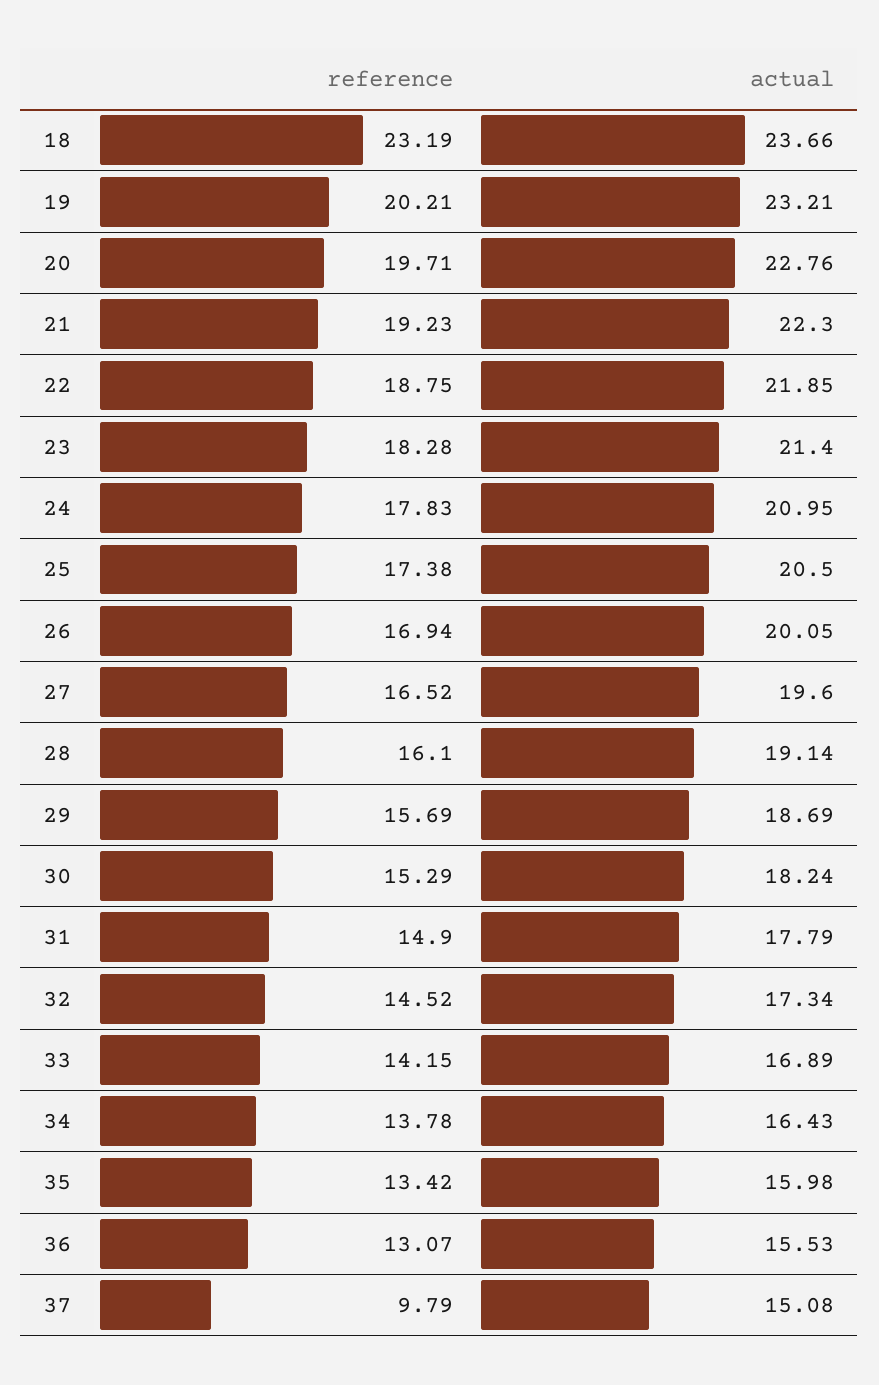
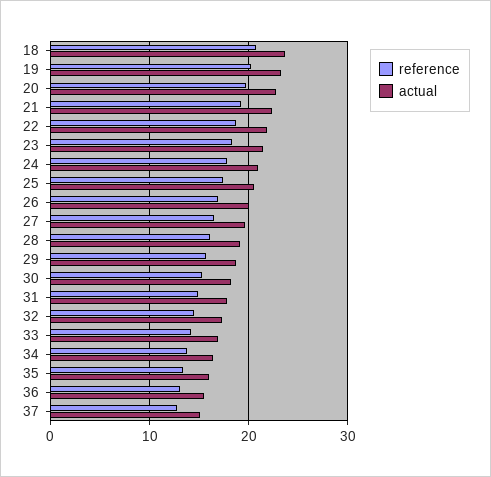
reference, 18: 23.19 -> 21
reference, 37: 9.79 -> 13

